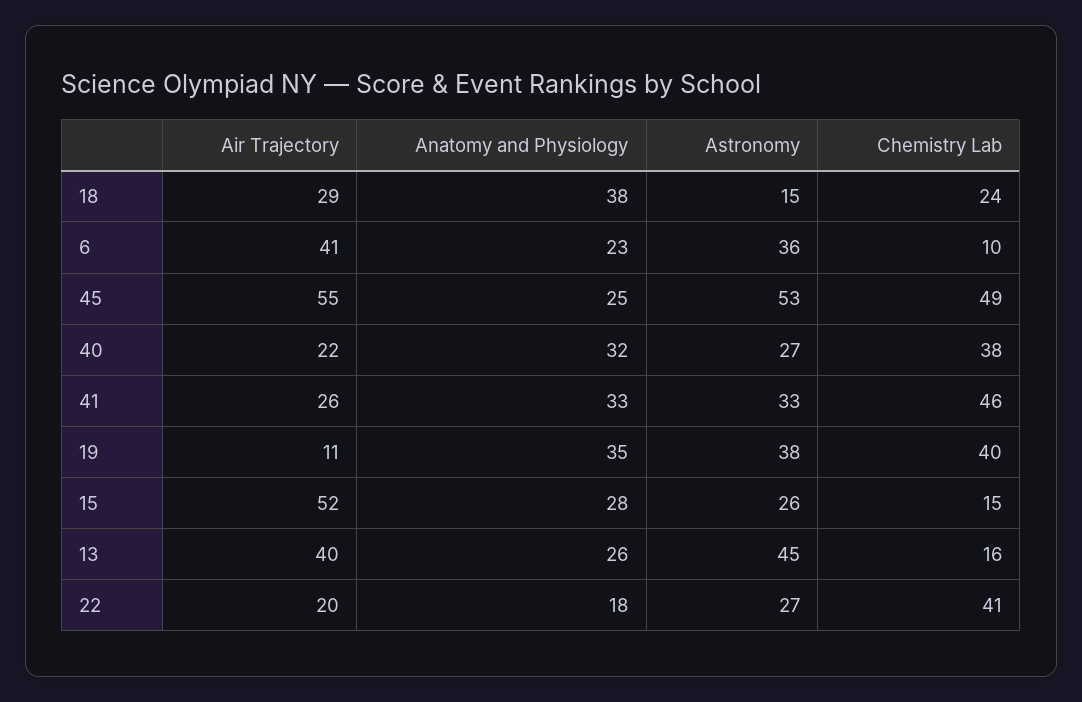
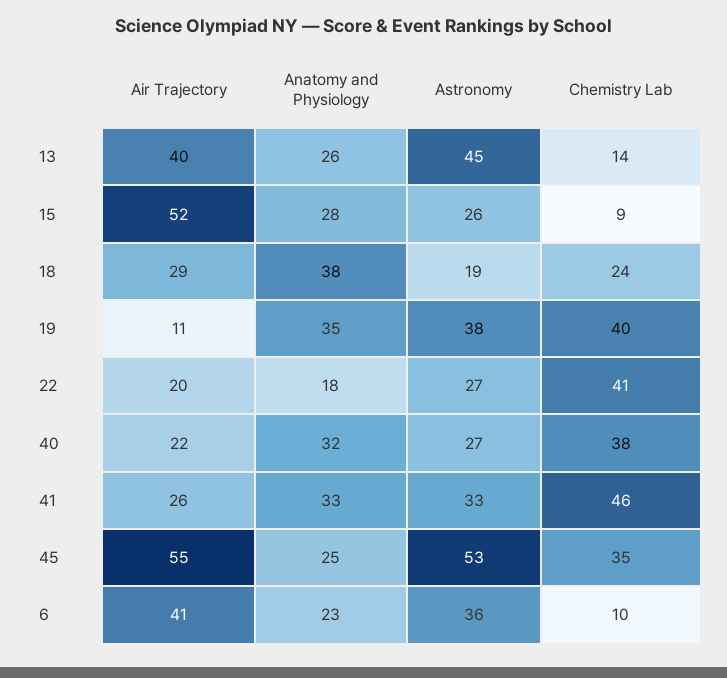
Astronomy, 18: 15 -> 19
Chemistry Lab, 45: 49 -> 35
Chemistry Lab, 15: 15 -> 9
Chemistry Lab, 13: 16 -> 14

